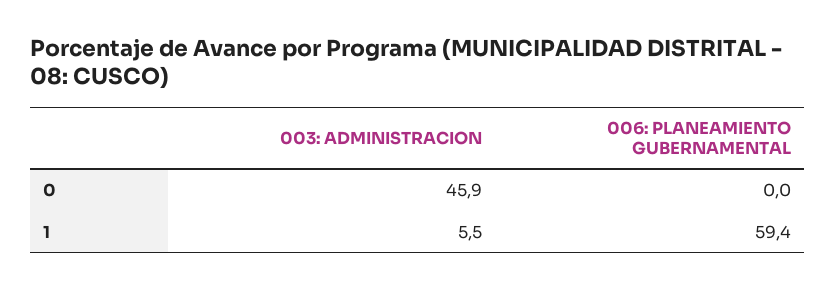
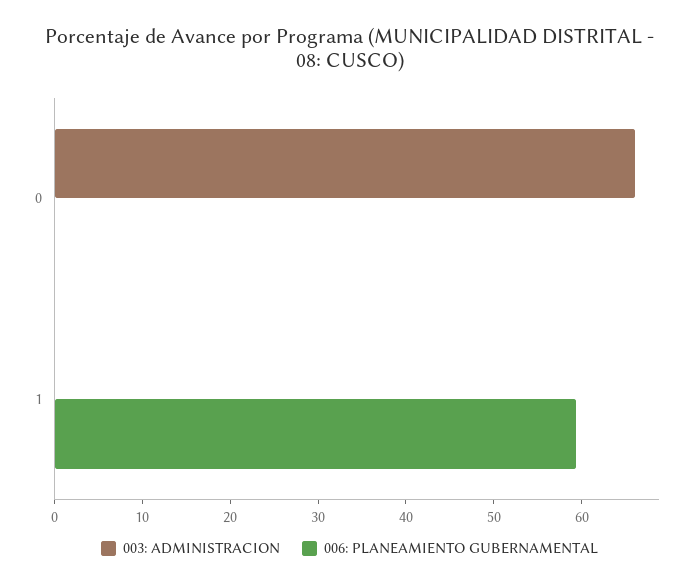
003: ADMINISTRACION, 0: 45.9 -> 66
003: ADMINISTRACION, 1: 5.5 -> 0

